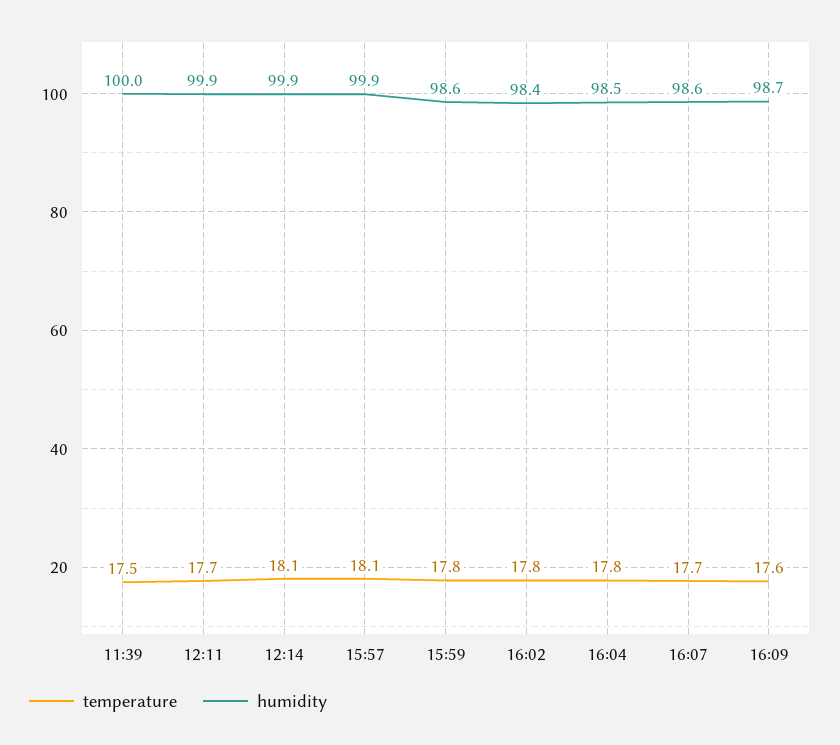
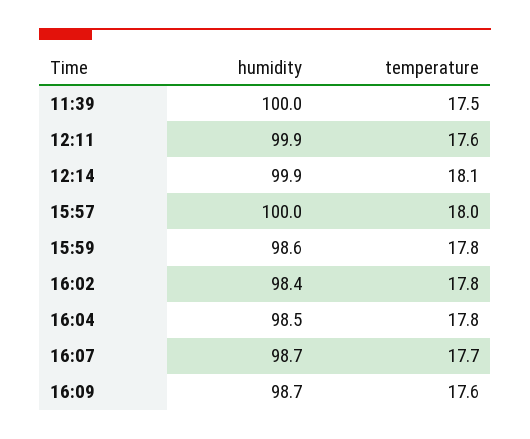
temperature, 12:11: 17.7 -> 17.6
temperature, 15:57: 18.1 -> 18
humidity, 15:57: 99.9 -> 100
humidity, 16:07: 98.6 -> 98.7

